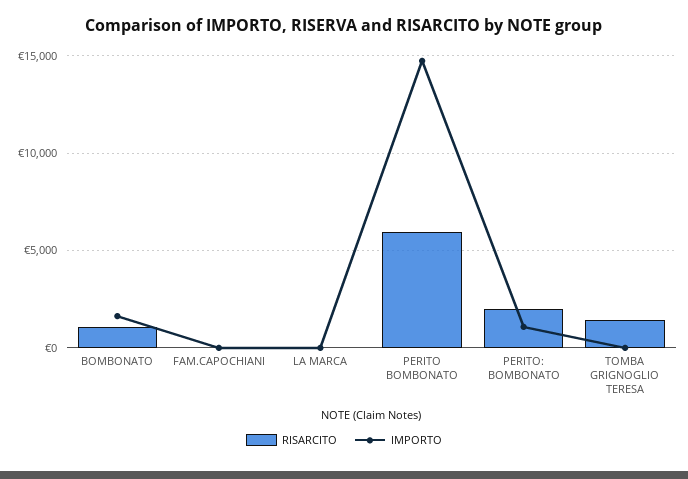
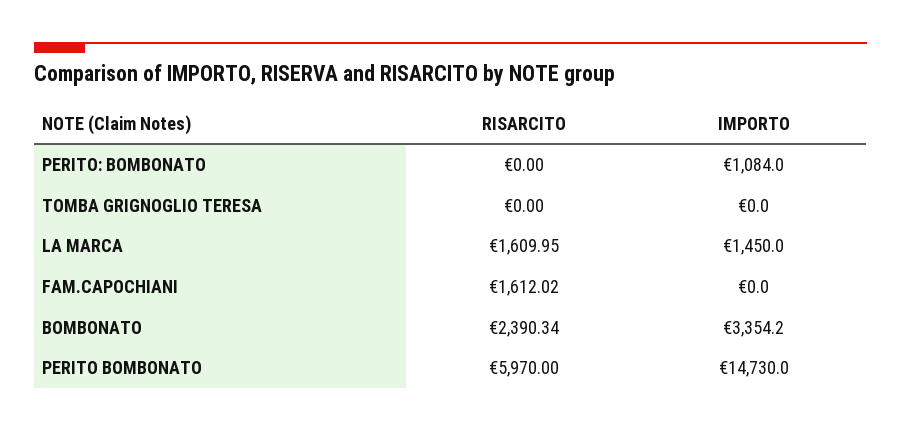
RISARCITO, BOMBONATO: 1000 -> 2390.34
IMPORTO, BOMBONATO: 1500 -> 3354.2
RISARCITO, FAM.CAPOCHIANI: 0 -> 1612.02
RISARCITO, LA MARCA: 0 -> 1609.95
IMPORTO, LA MARCA: 0 -> 1450
RISARCITO, PERITO: BOMBONATO: 2000 -> 0
RISARCITO, TOMBA GRIGNOGLIO TERESA: 1500 -> 0

